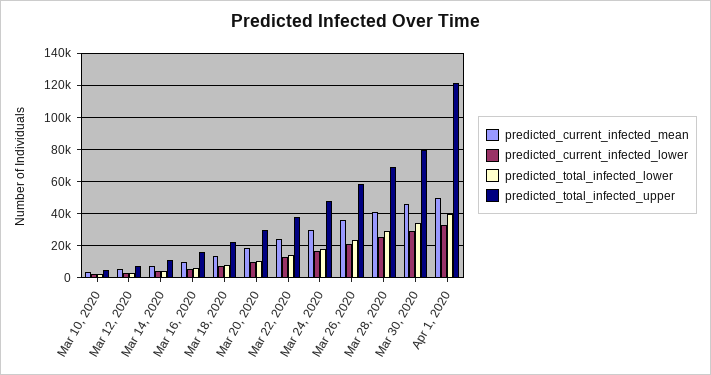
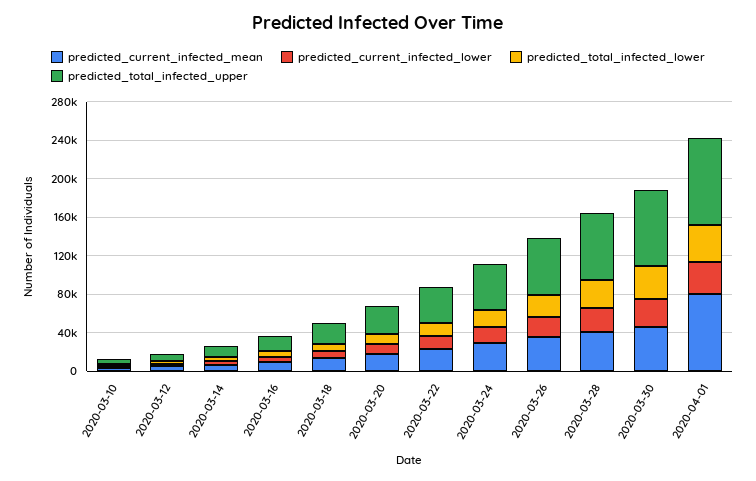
predicted_current_infected_mean, Apr 1, 2020: 50000 -> 80000
predicted_total_infected_upper, Apr 1, 2020: 120000 -> 90000

